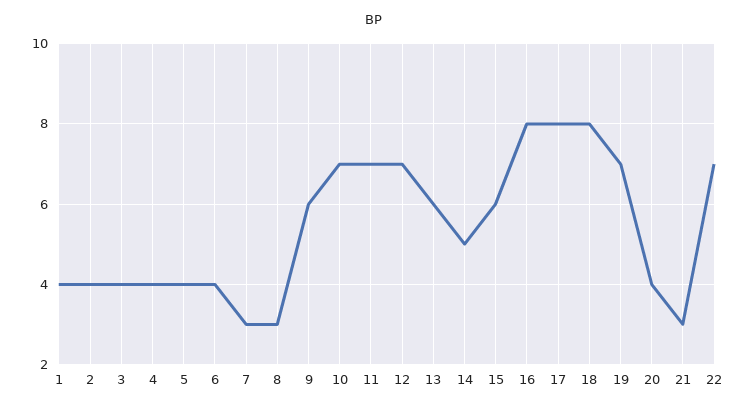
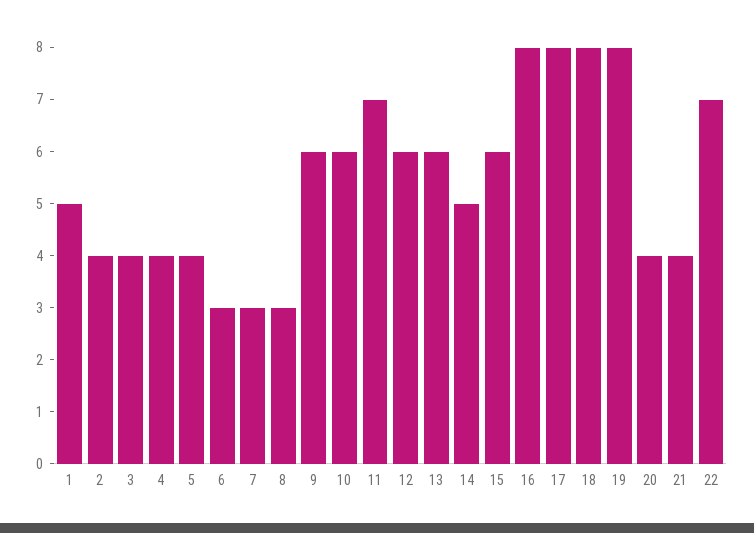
1: 4 -> 5
6: 4 -> 3
10: 7 -> 6
12: 7 -> 6
19: 7 -> 8
21: 3 -> 4

